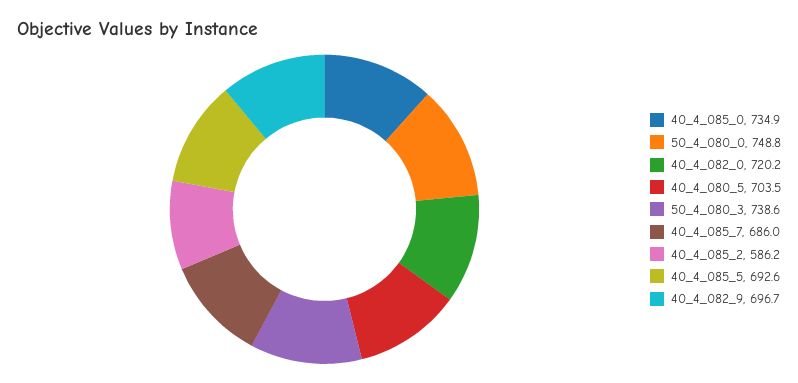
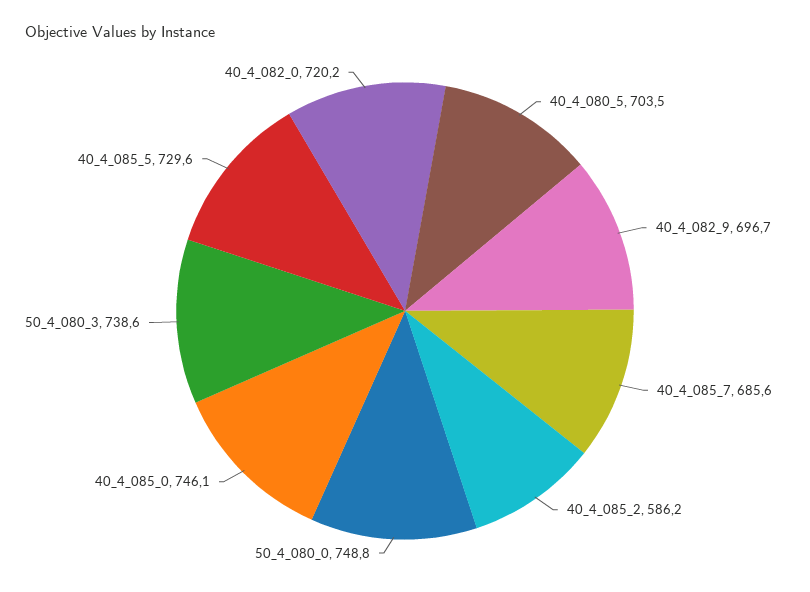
40_4_085_0: 734.9 -> 746.1
40_4_085_7: 686 -> 685.6
40_4_085_5: 692.6 -> 729.6

